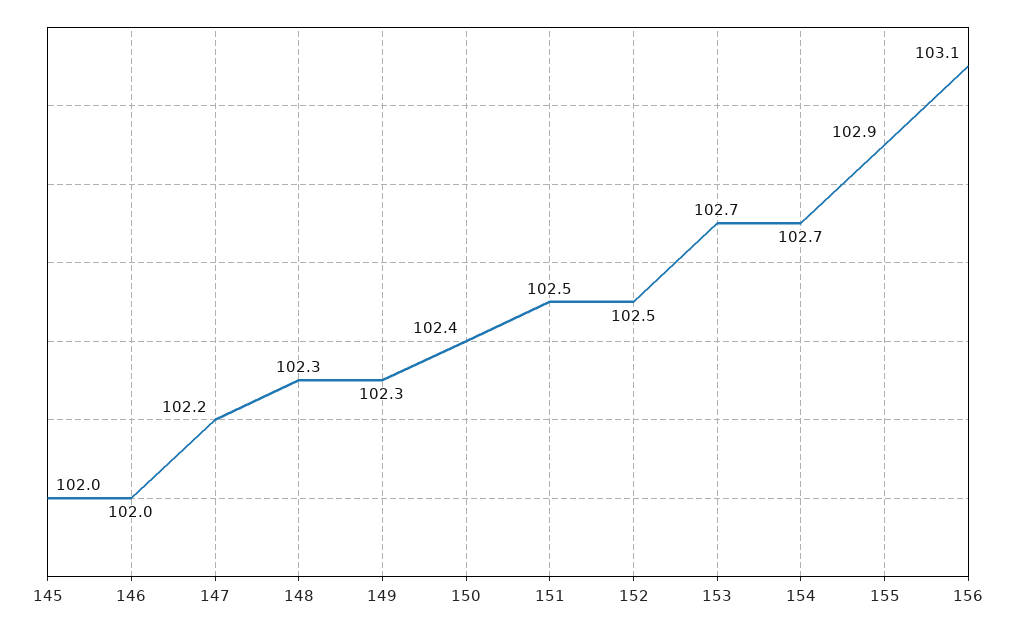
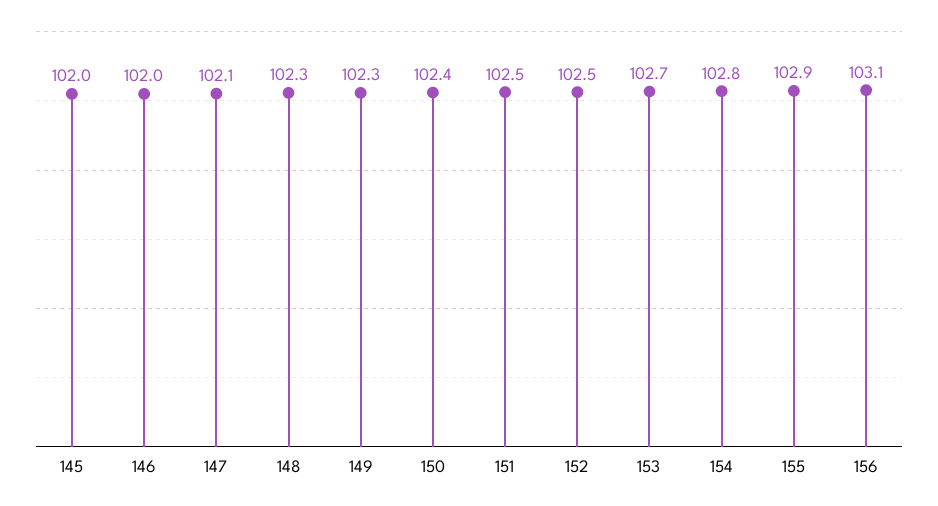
147: 102.2 -> 102.1
154: 102.7 -> 102.8

